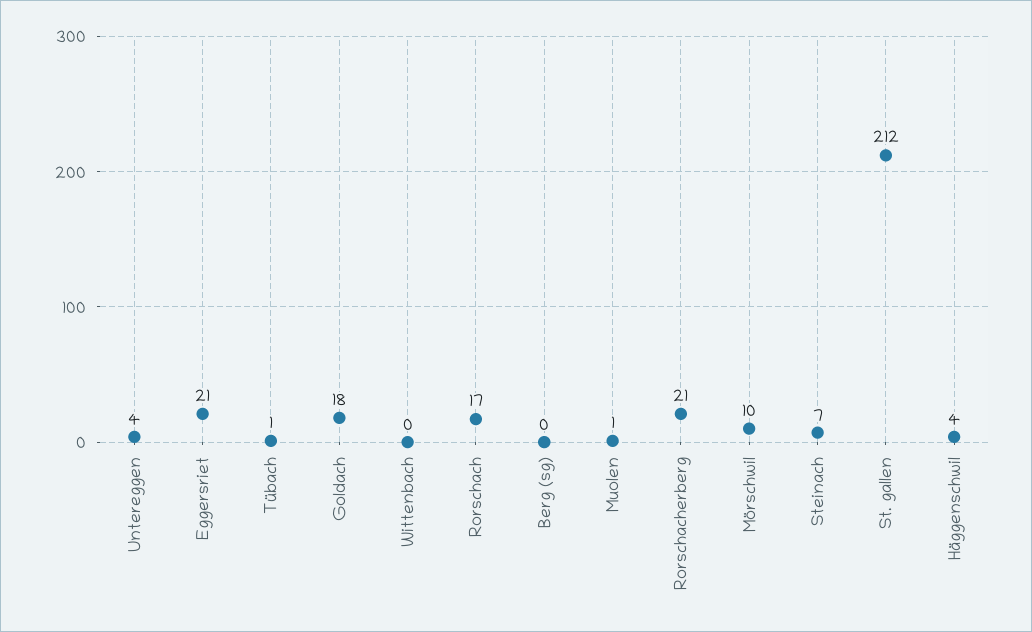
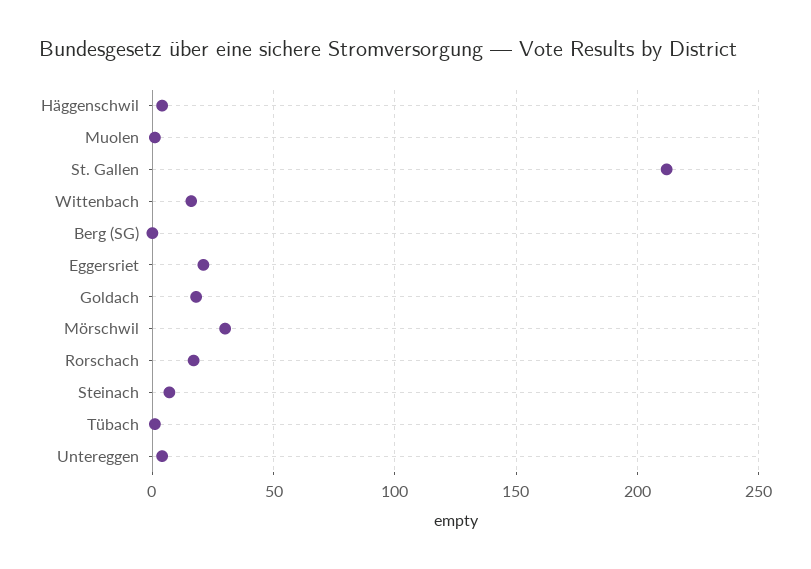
Wittenbach: 0 -> 15
Rorschacherberg: 21 -> none
Mörschwil: 10 -> 30

